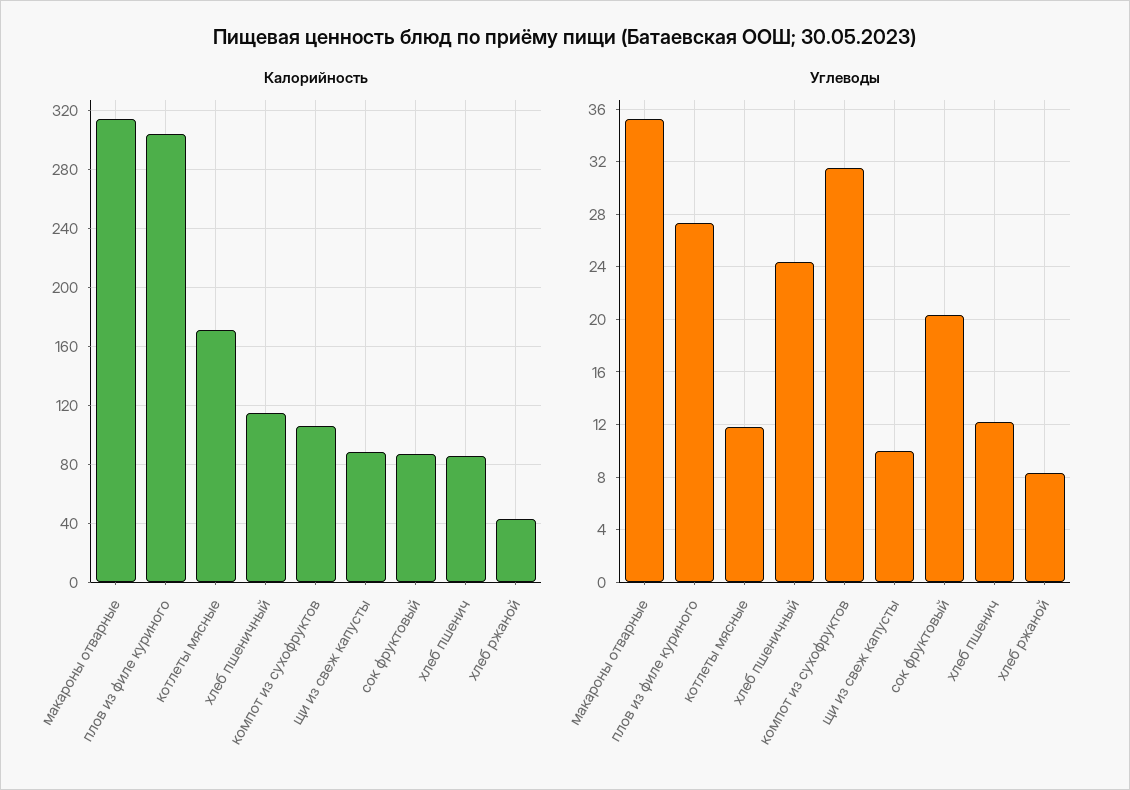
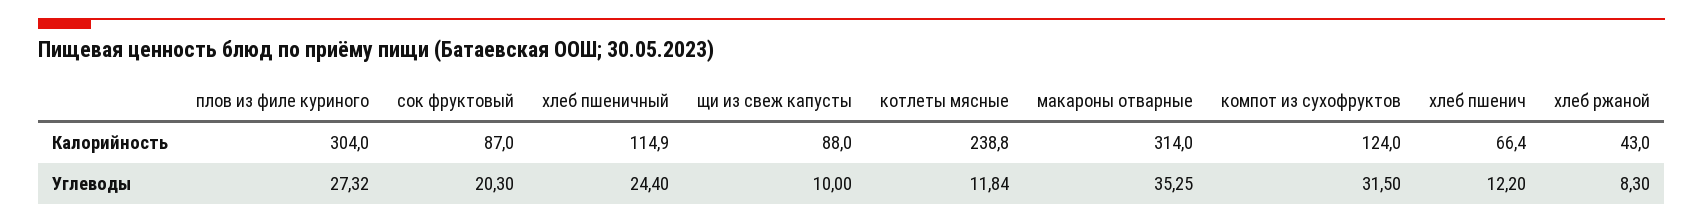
Калорийность, котлеты мясные: 170 -> 238.8
Калорийность, компот из сухофруктов: 105 -> 124
Калорийность, хлеб пшенич: 85 -> 66.4

